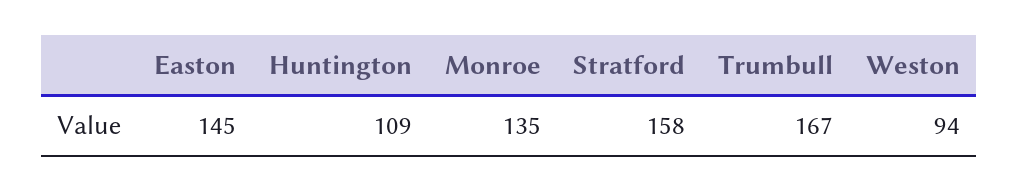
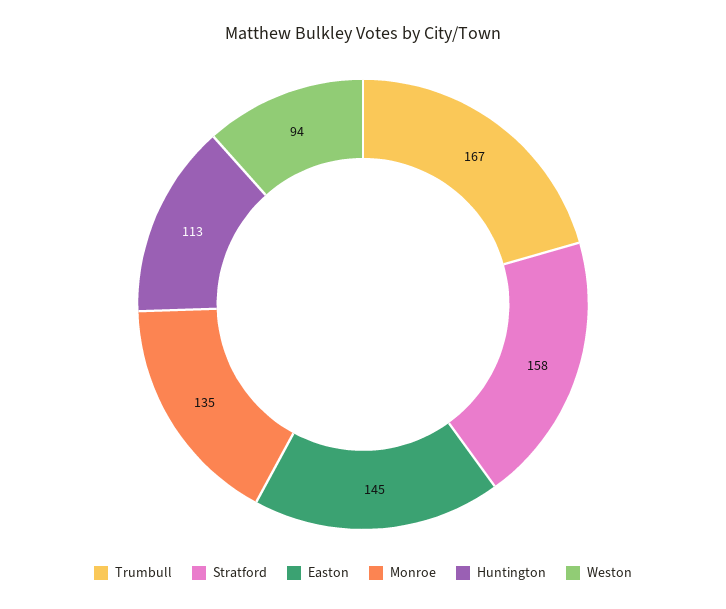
Huntington: 109 -> 113

